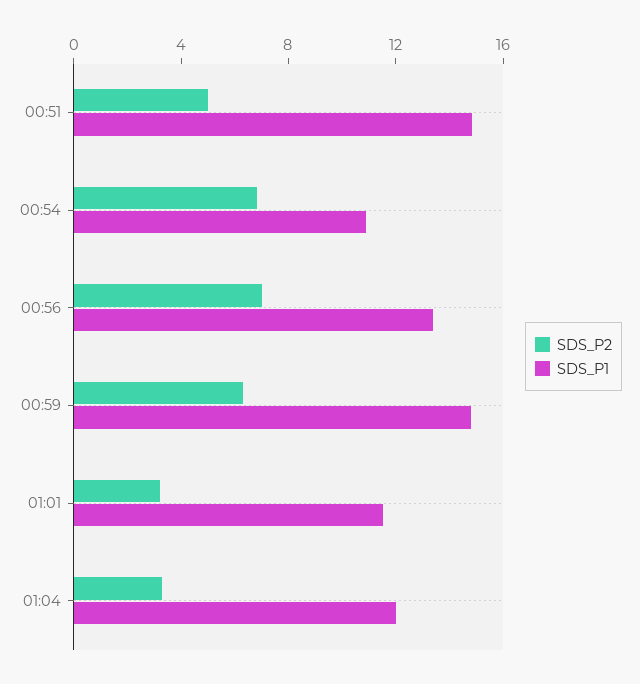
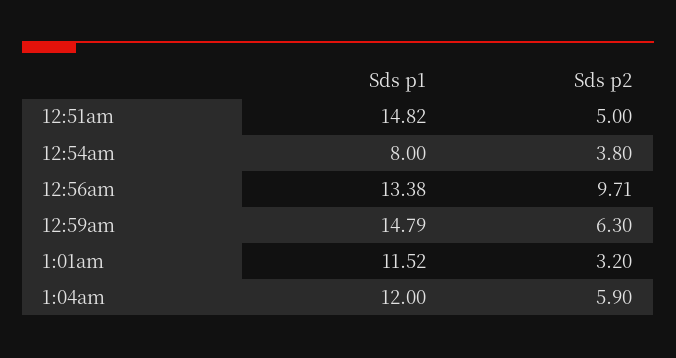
SDS_P2, 00:54: 7 -> 3.8
SDS_P1, 00:54: 11 -> 8
SDS_P2, 00:56: 7 -> 9.71
SDS_P2, 01:04: 3 -> 5.9

